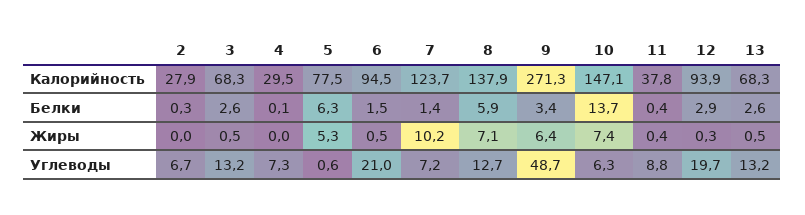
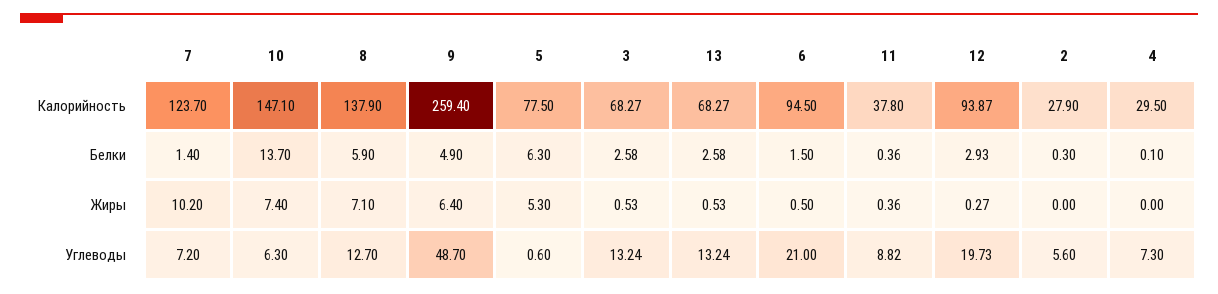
9, Калорийность: 271.3 -> 259.4
9, Белки: 3.4 -> 4.9
2, Углеводы: 6.7 -> 5.6

